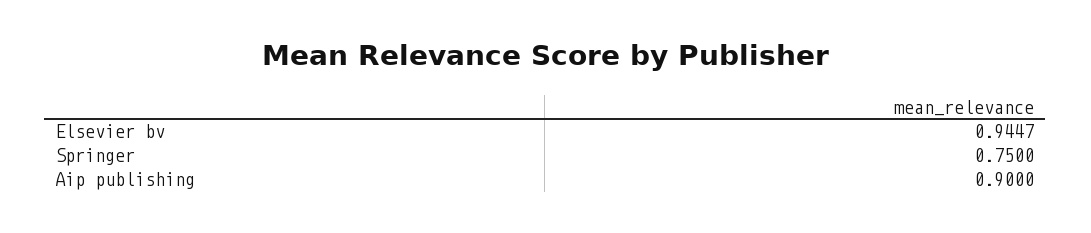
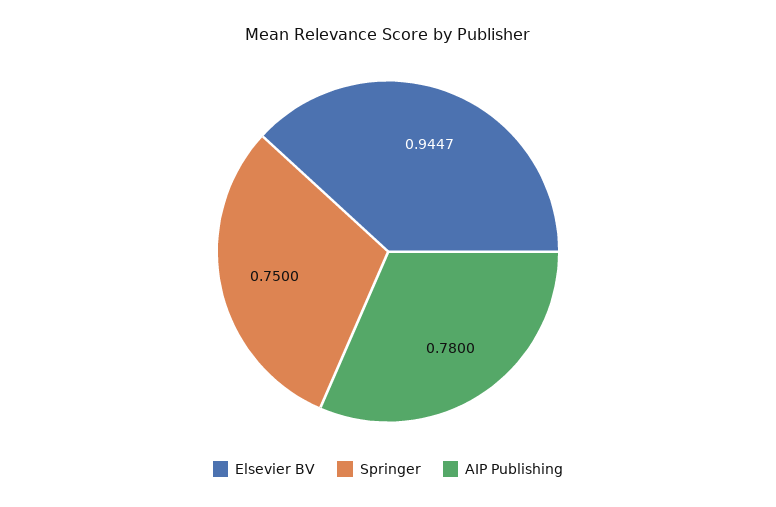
Aip publishing: 0.9 -> 0.78

